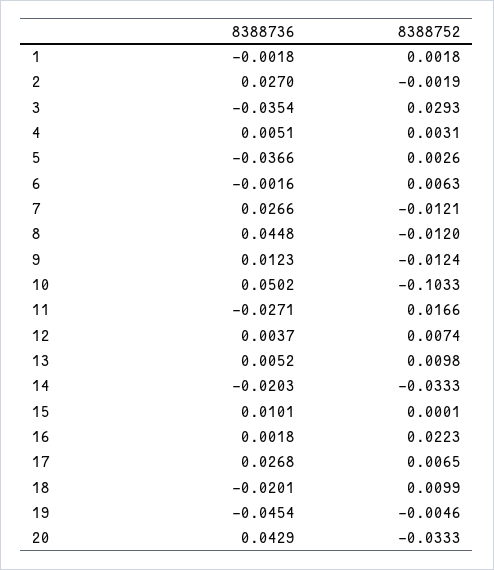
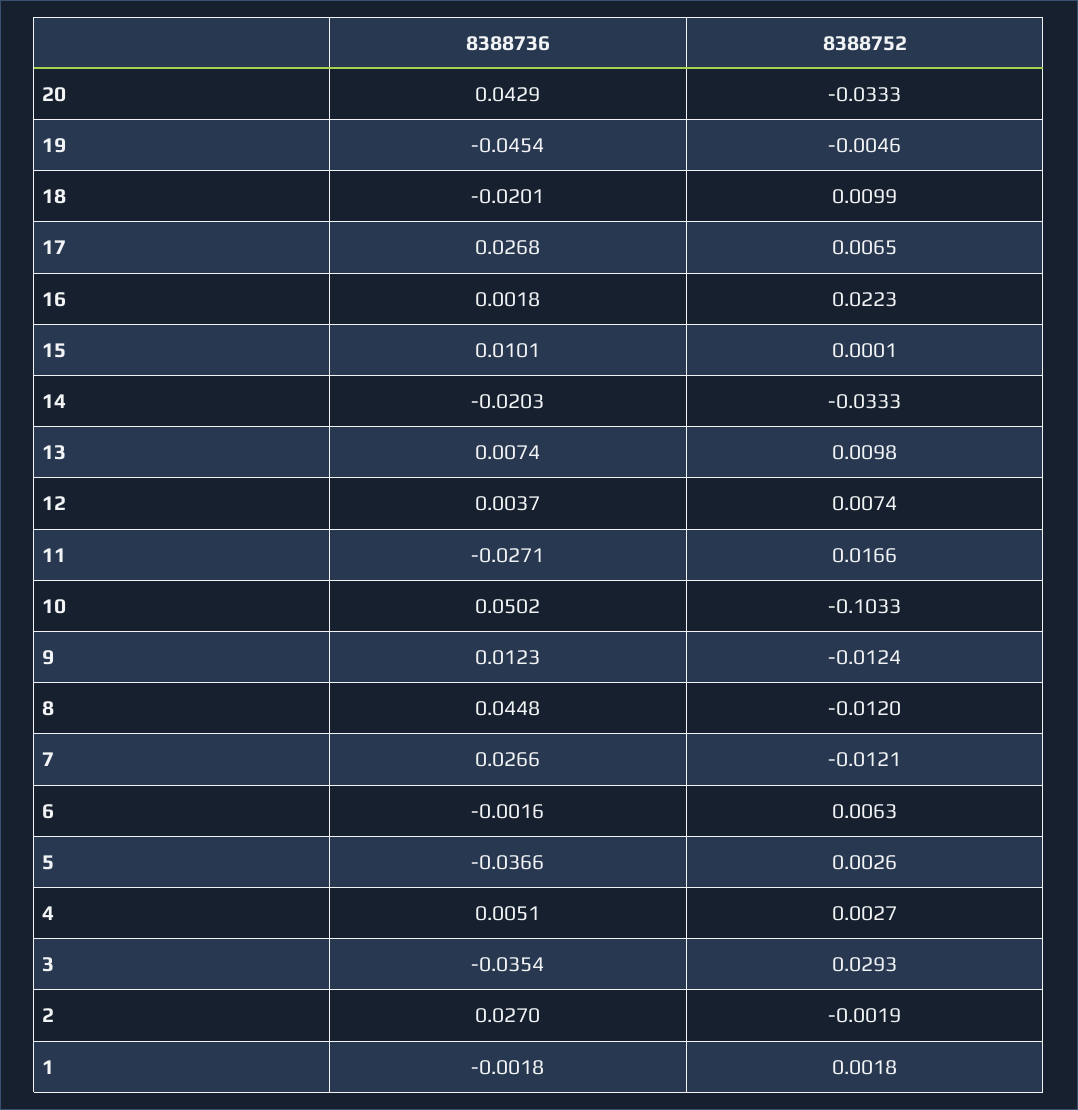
8388752, 4: 0.0031 -> 0.0027
8388736, 13: 0.0052 -> 0.0074

